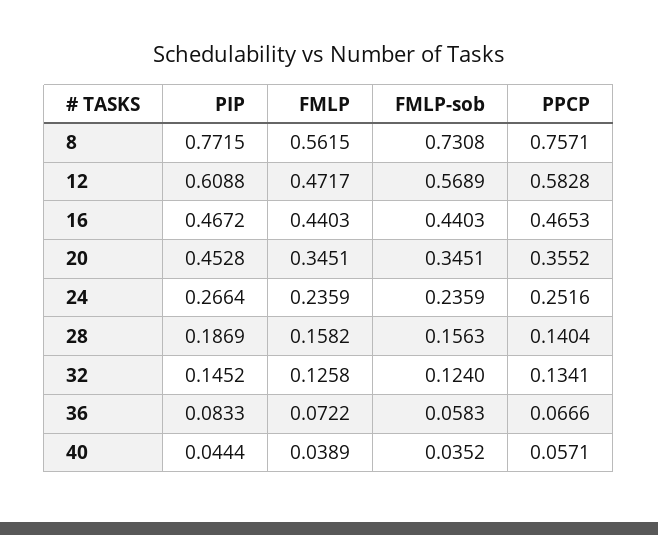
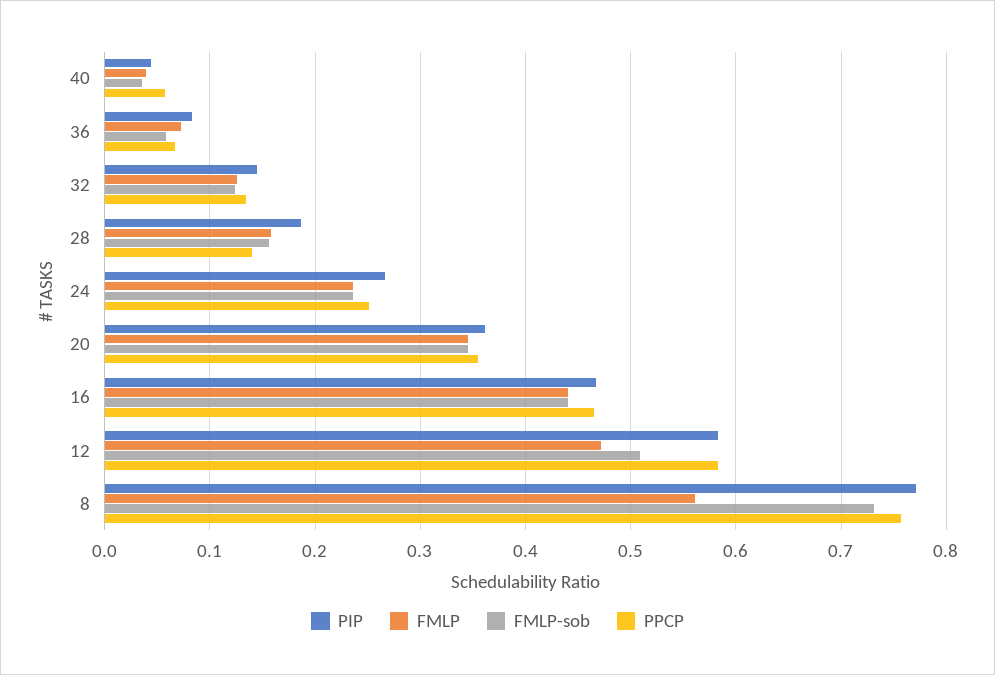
PIP, 12: 0.6088 -> 0.58
FMLP-sob, 12: 0.5689 -> 0.51
PIP, 20: 0.4528 -> 0.36

